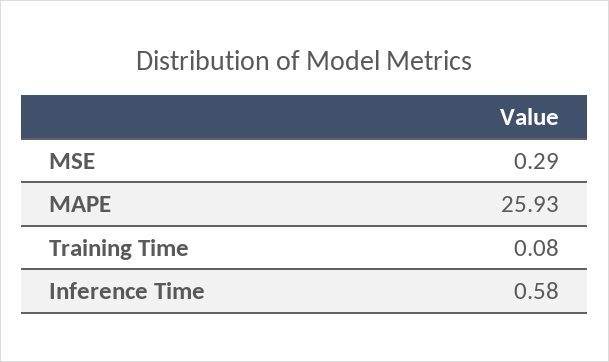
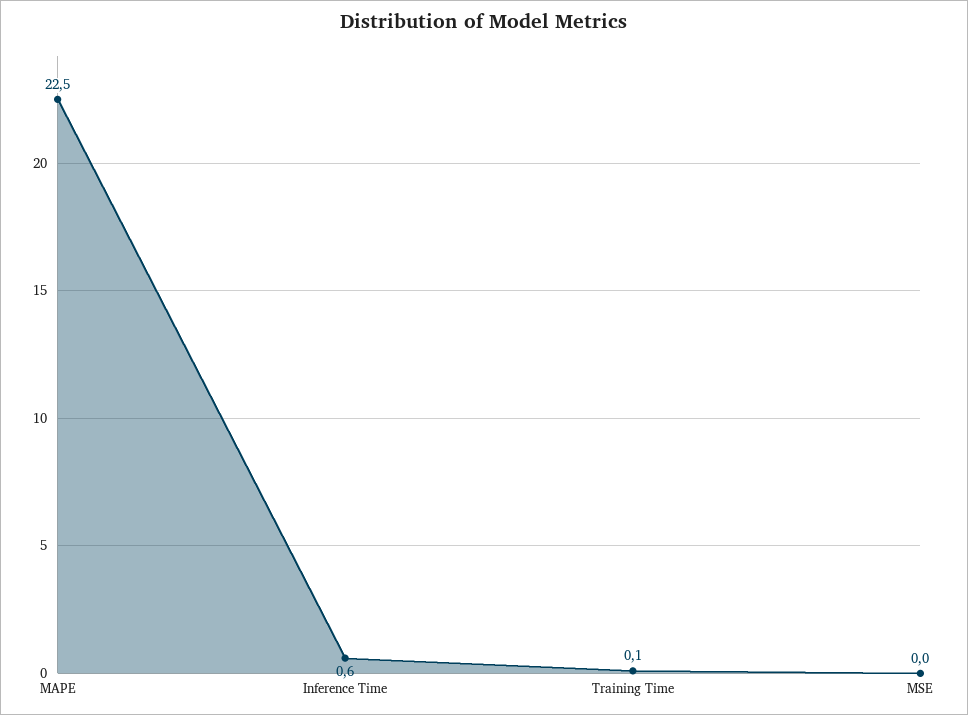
MSE: 0.29 -> 0
MAPE: 25.93 -> 22.5

